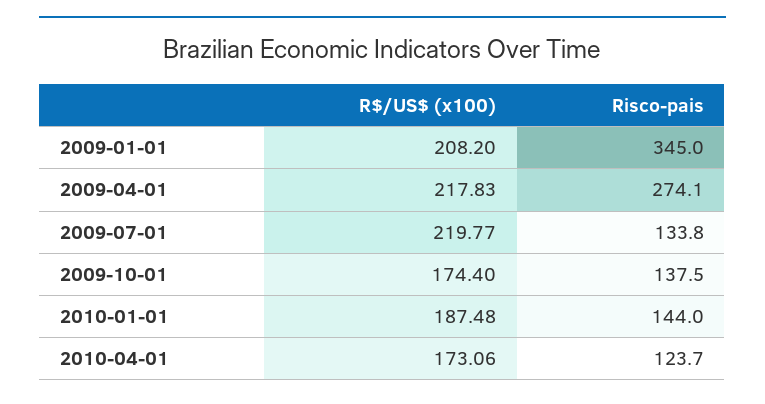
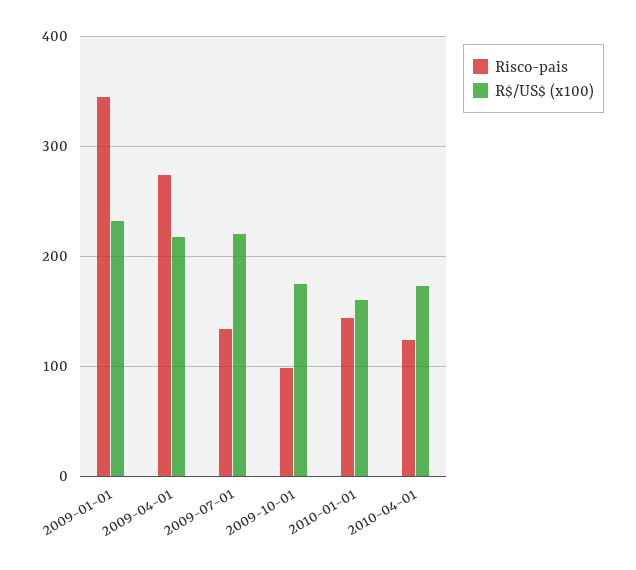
R$/US$ (x100), 2009-01-01: 208.2 -> 230
Risco-pais, 2009-10-01: 137.5 -> 100
R$/US$ (x100), 2010-01-01: 187.48 -> 160

